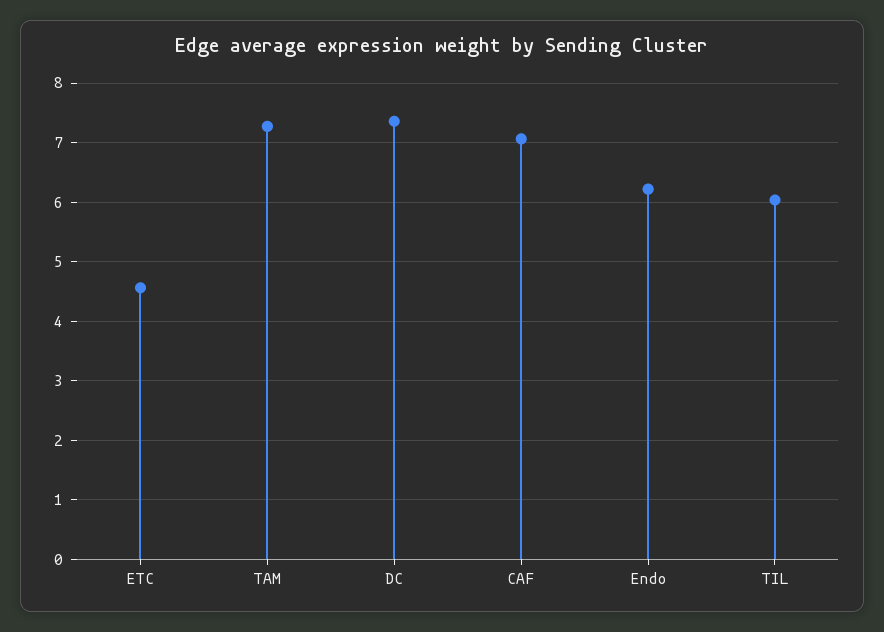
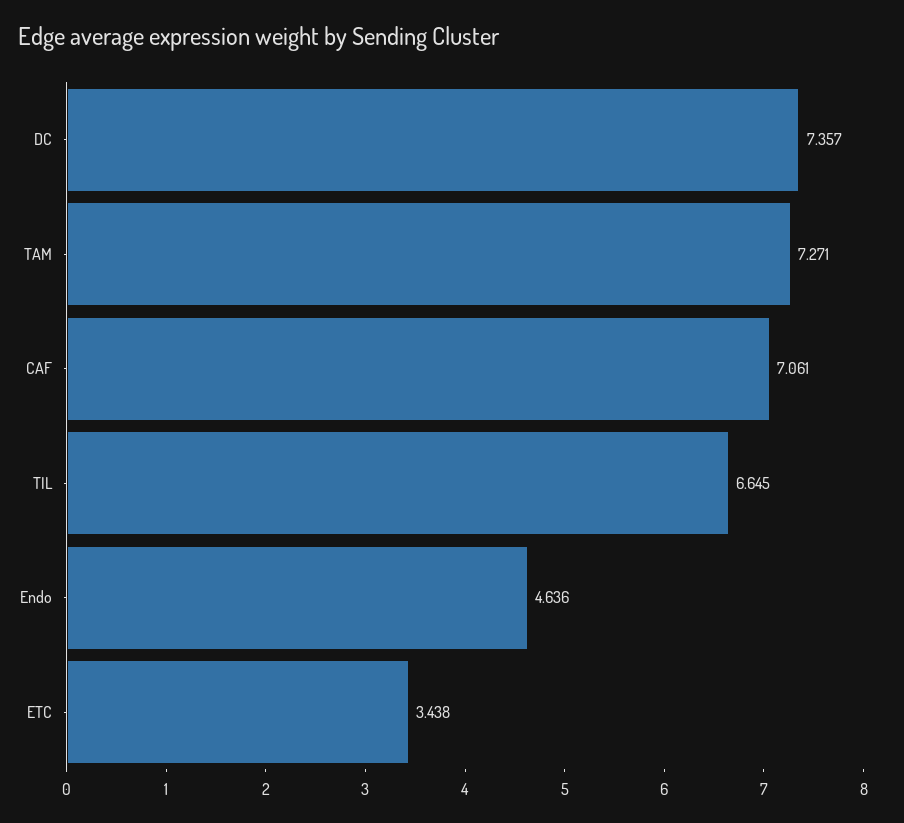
ETC: 4.6 -> 3.438
Endo: 6.2 -> 4.636
TIL: 6 -> 6.645

